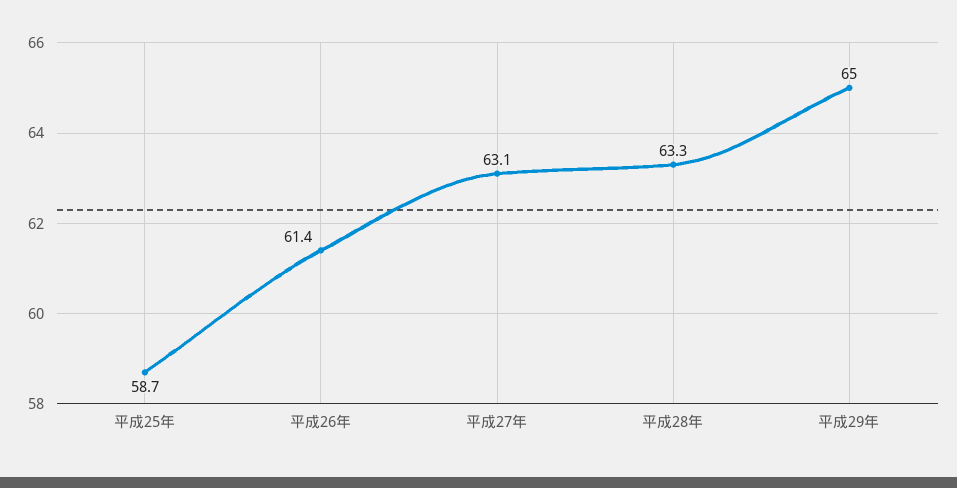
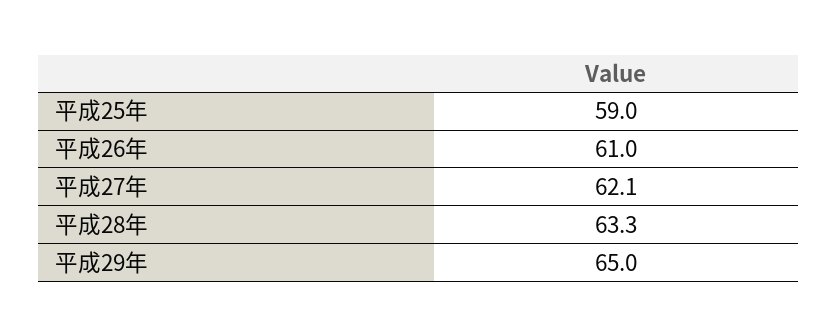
平成25年: 58.7 -> 59
平成26年: 61.4 -> 61
平成27年: 63.1 -> 62.1

